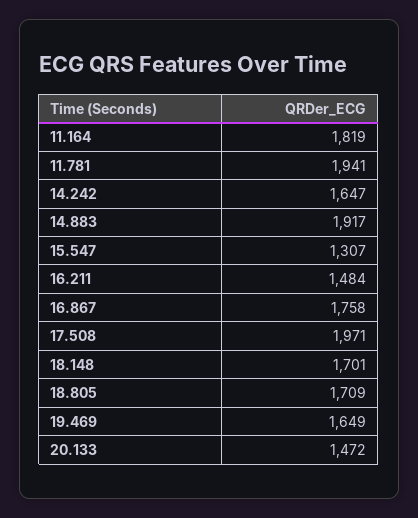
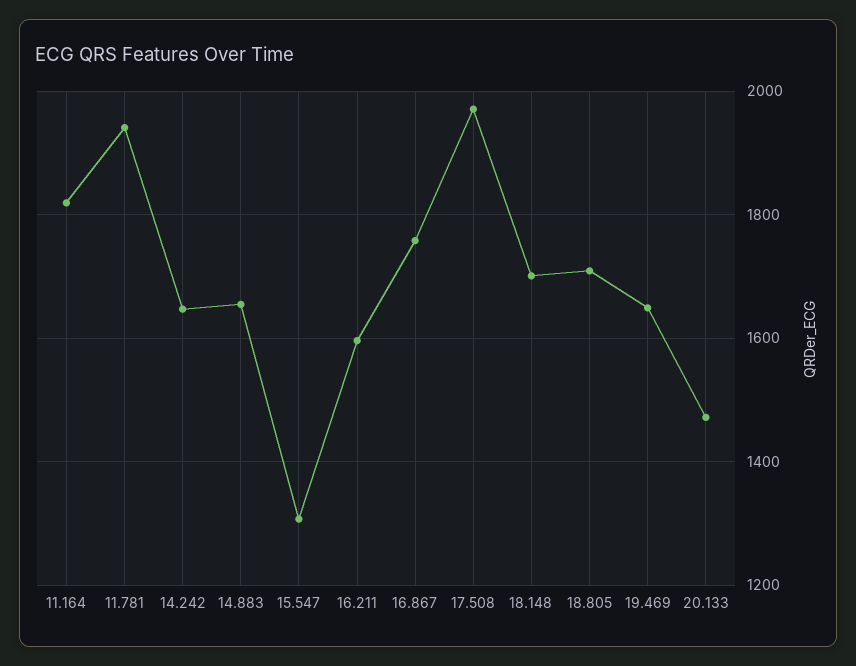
14.883: 1917 -> 1660
16.211: 1484 -> 1600

